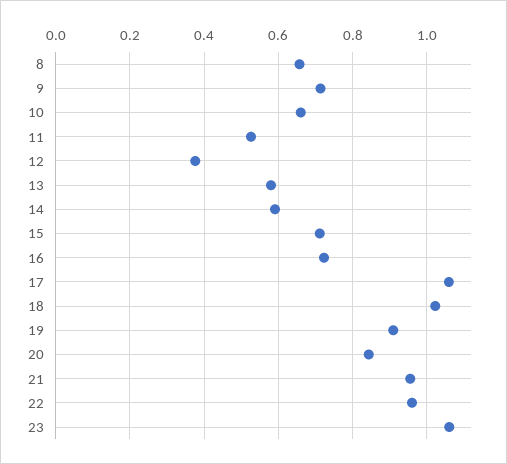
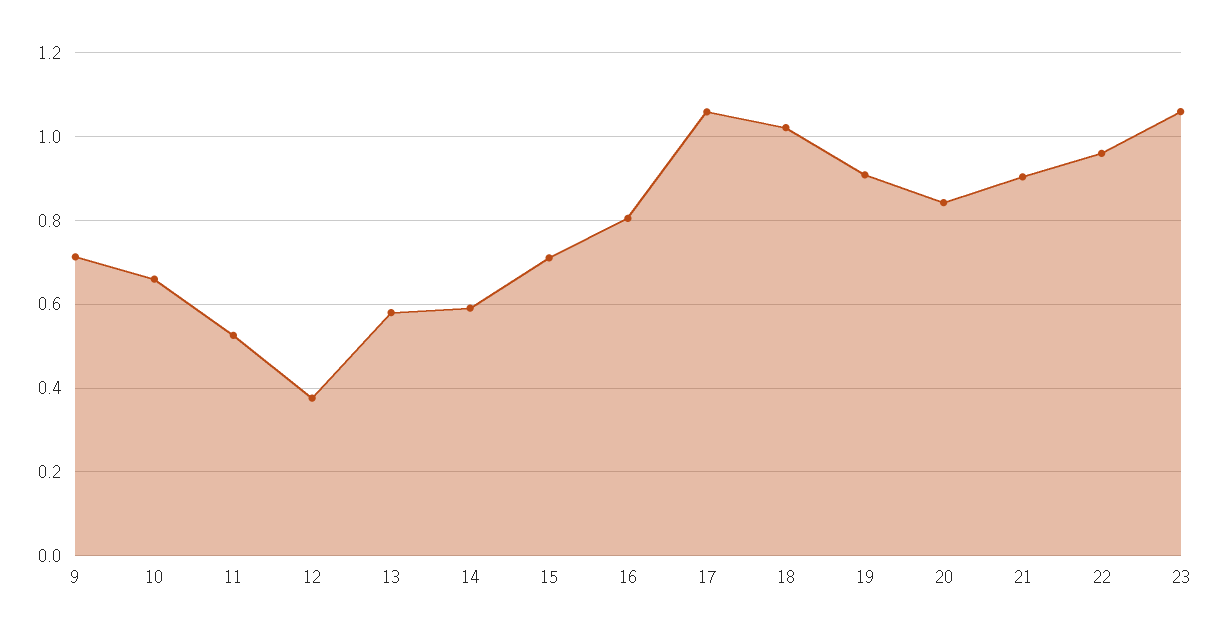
8: 0.66 -> none
16: 0.72 -> 0.8
21: 0.96 -> 0.9

